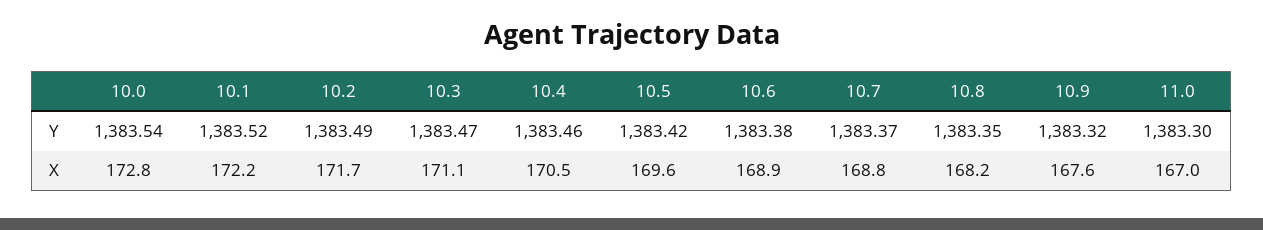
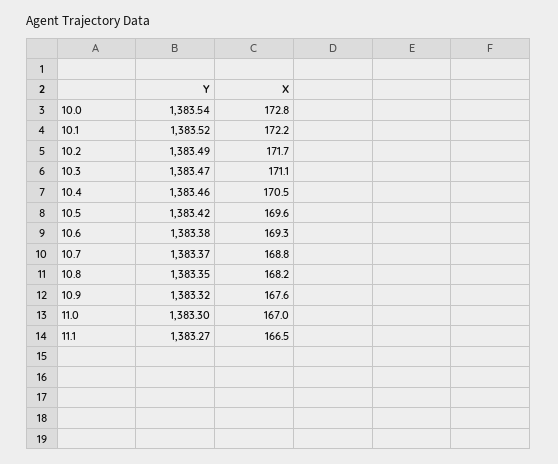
10.6, X: 168.9 -> 169.3
11.1, Y: none -> 1383.27
11.1, X: none -> 166.5

